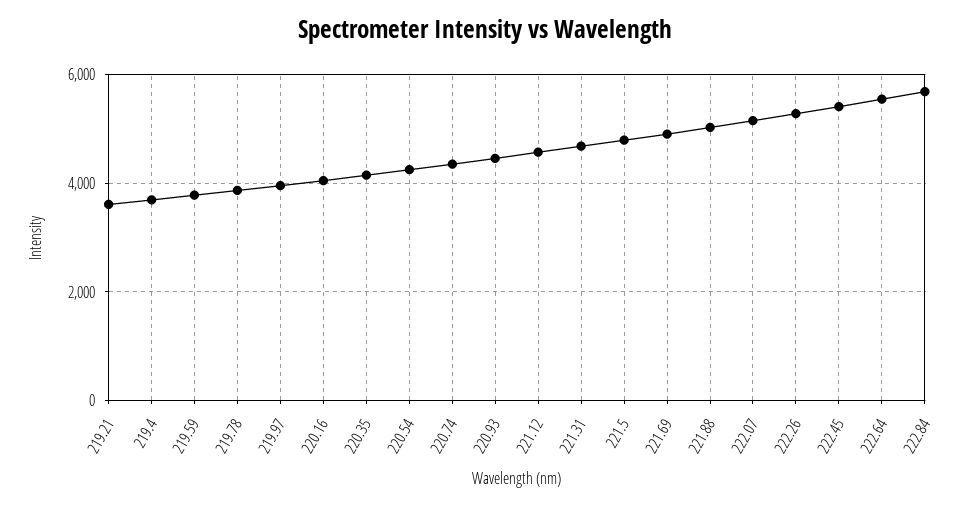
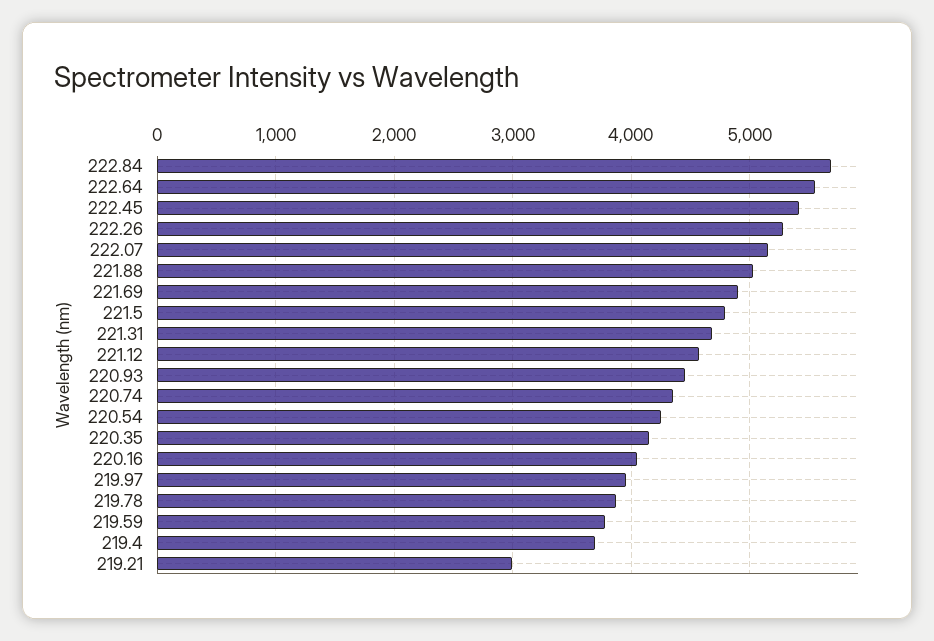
219.21: 3600 -> 3000

